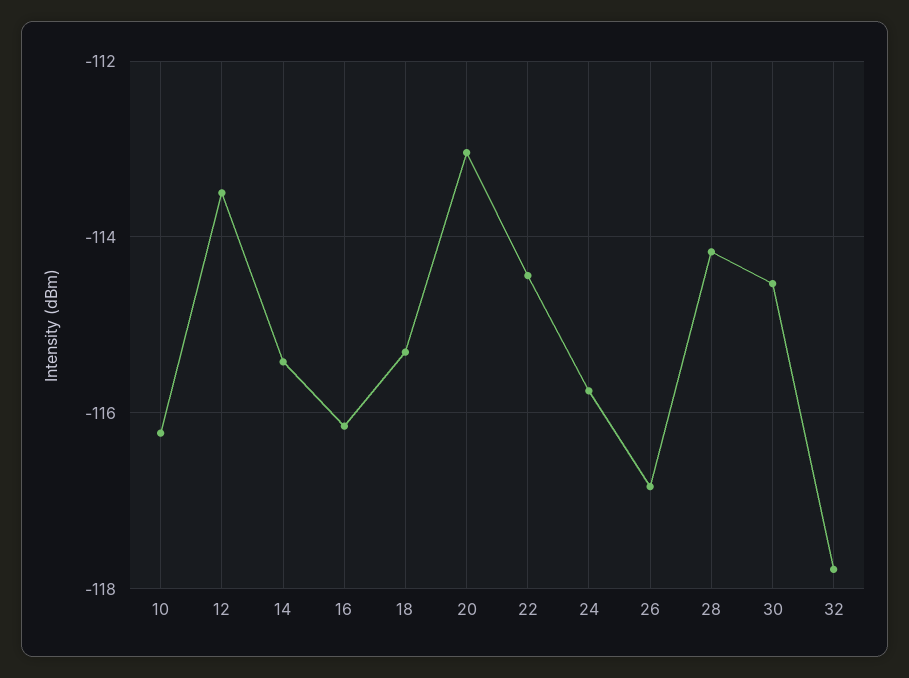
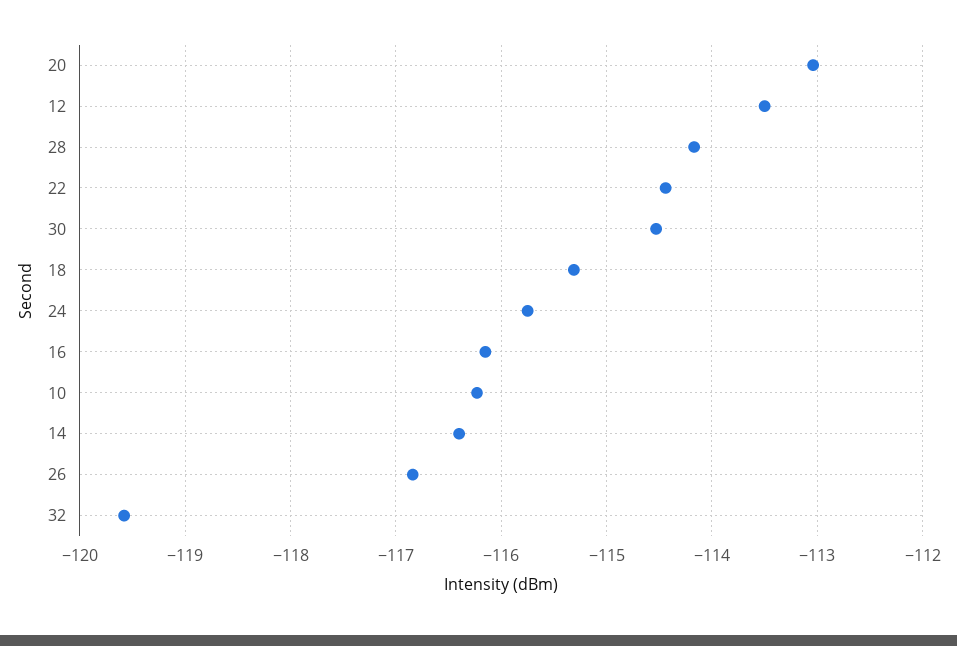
14: -115.4 -> -116.4
32: -117.8 -> -119.6

